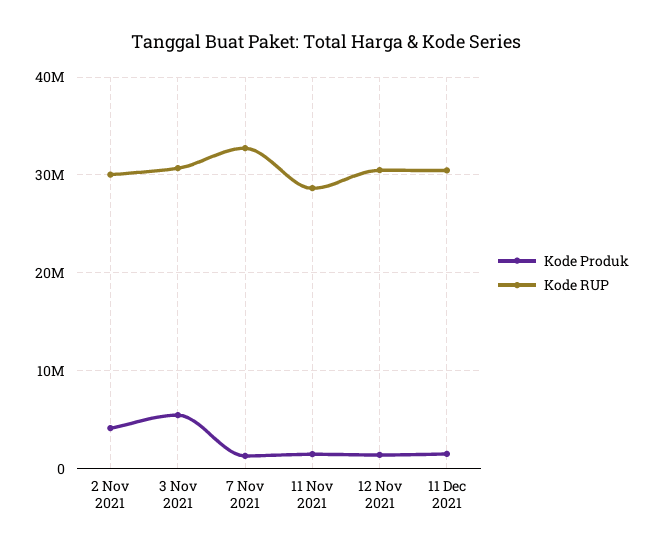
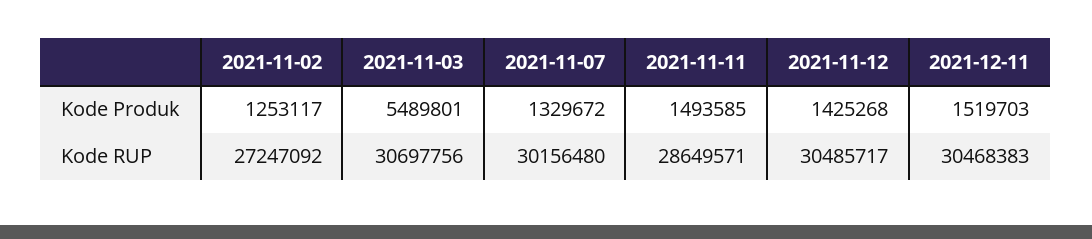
Kode Produk, 2 Nov 2021: 4000000 -> 1253117
Kode RUP, 2 Nov 2021: 30000000 -> 27247092
Kode RUP, 7 Nov 2021: 33000000 -> 30156480

